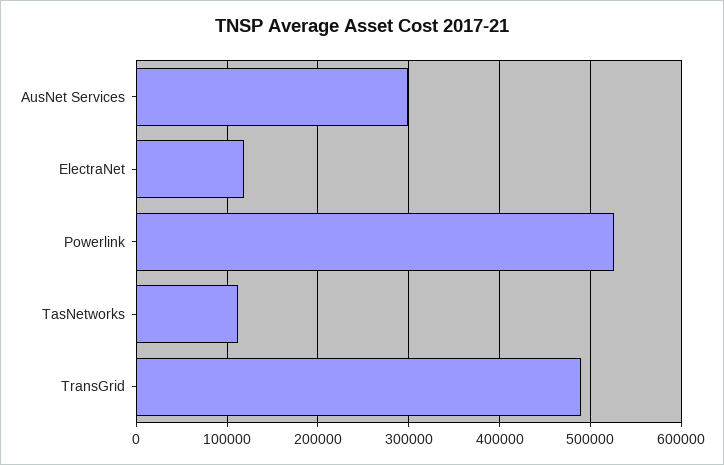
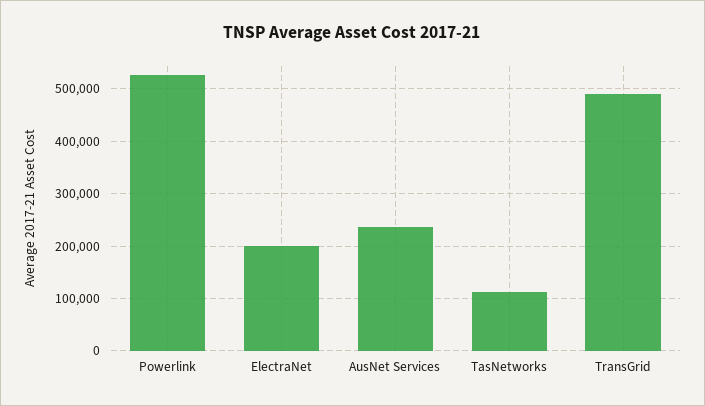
AusNet Services: 300000 -> 240000
ElectraNet: 120000 -> 200000

